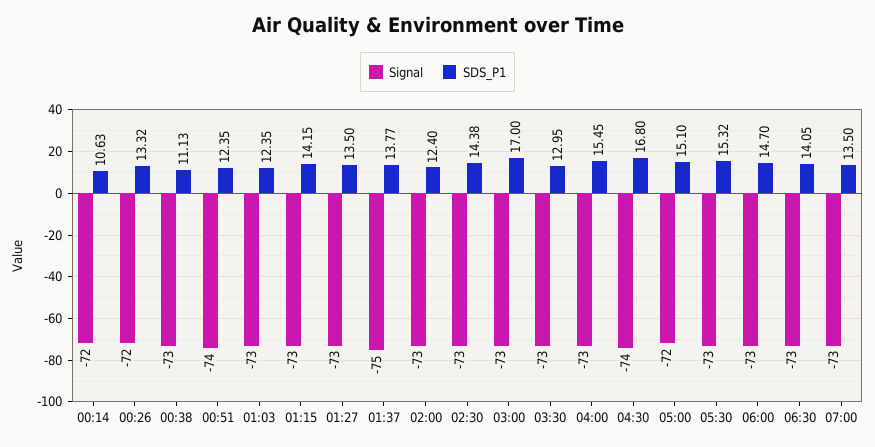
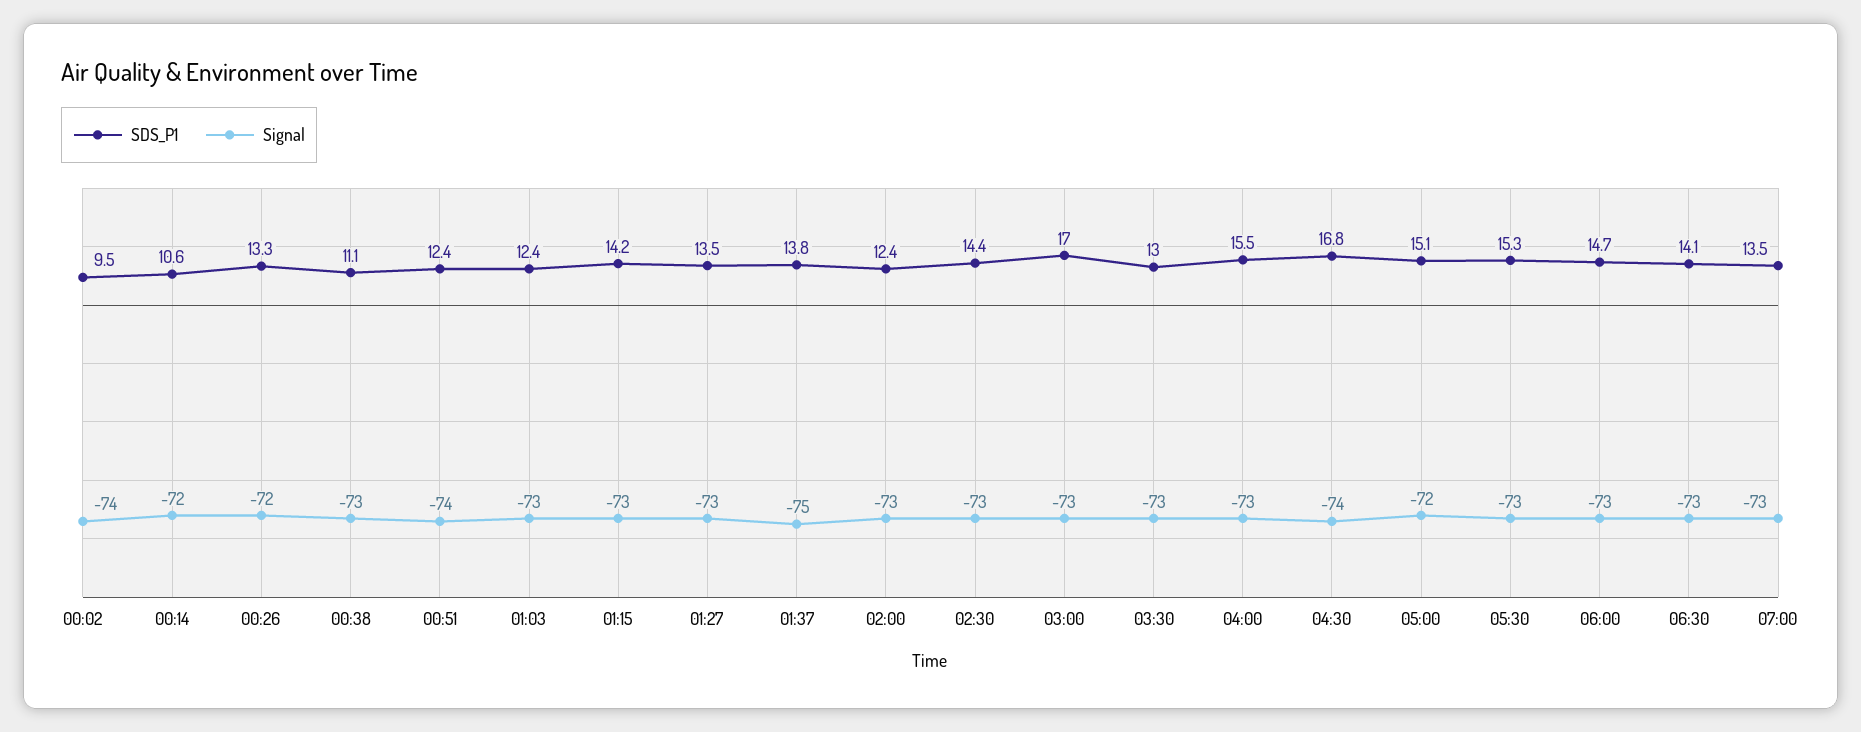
SDS_P1, 00:02: none -> 9.5
Signal, 00:02: none -> -74

